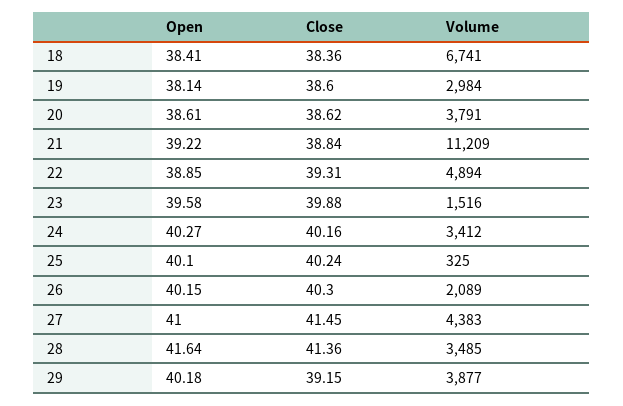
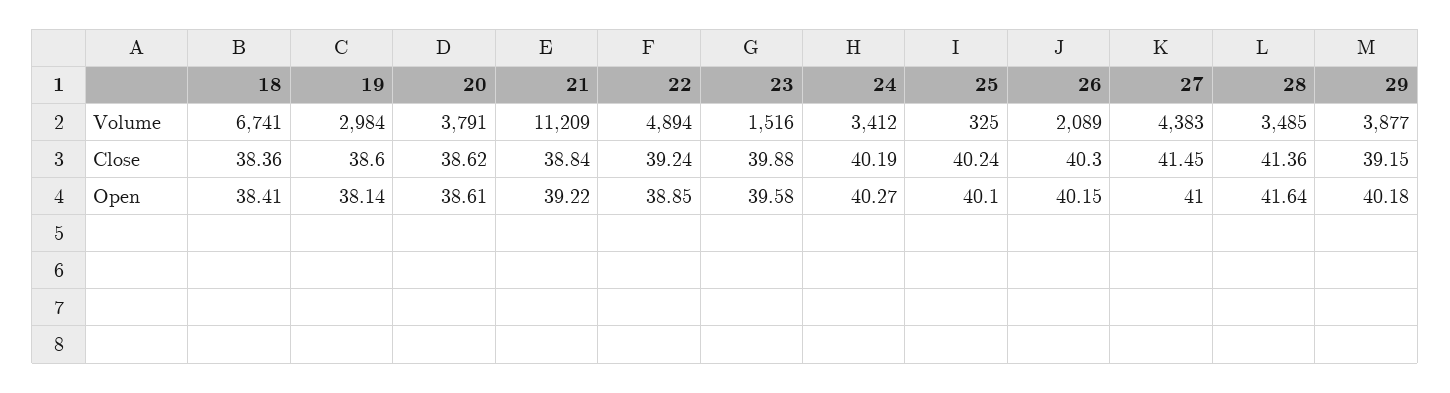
Close, 22: 39.31 -> 39.24
Close, 24: 40.16 -> 40.19

